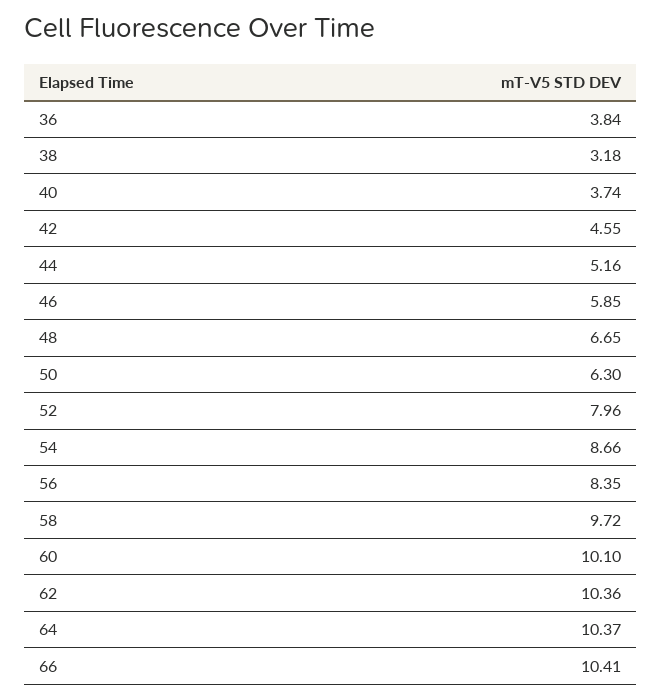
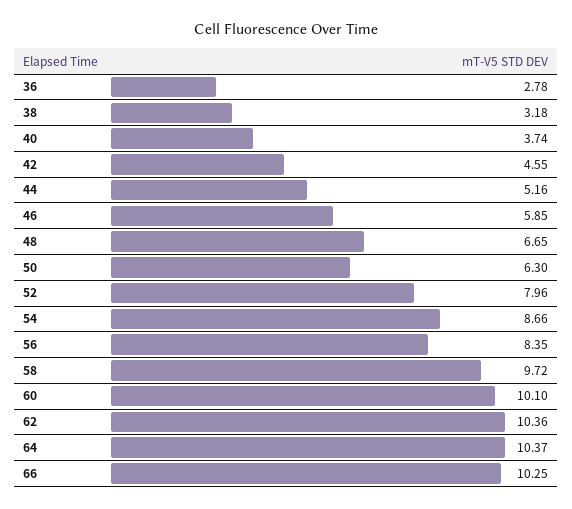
36: 3.84 -> 2.78
66: 10.41 -> 10.25

